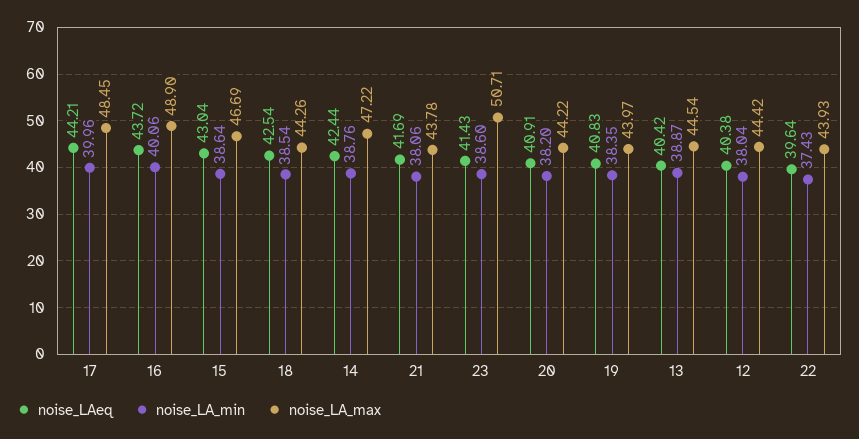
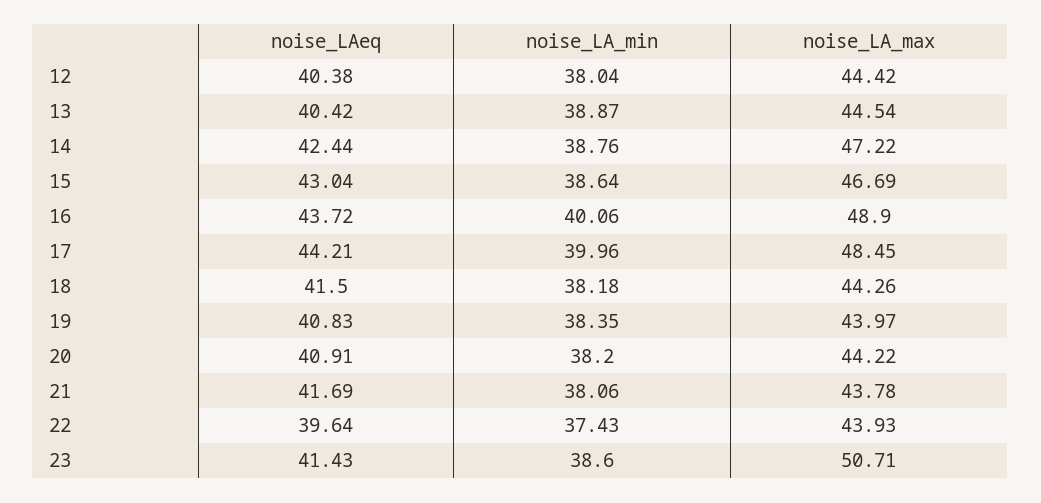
noise_LAeq, 18: 42.54 -> 41.5
noise_LA_min, 18: 38.54 -> 38.18

